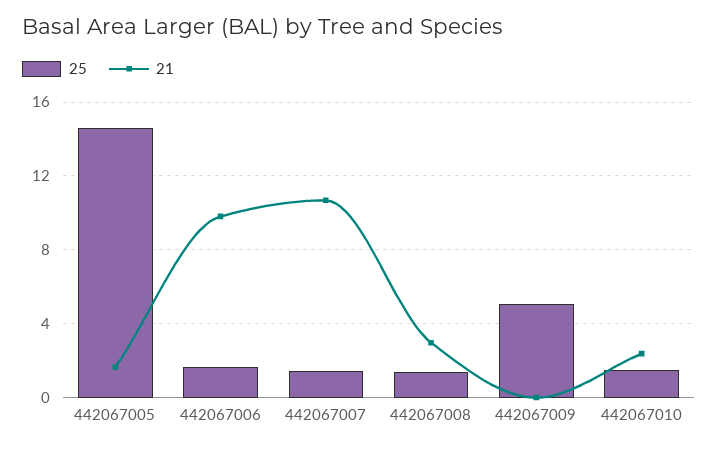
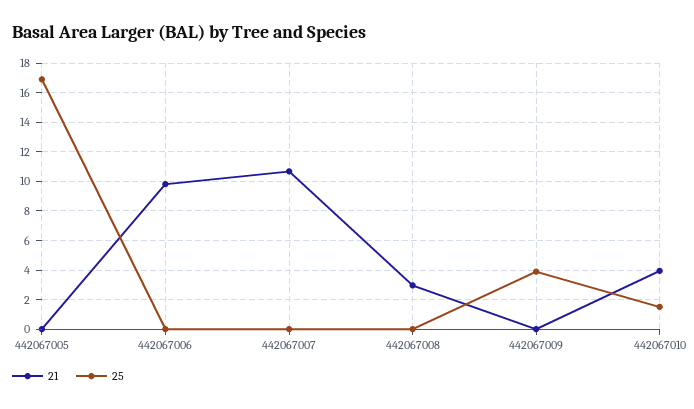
25, 442067005: 14.5 -> 17
21, 442067005: 1.5 -> 0
25, 442067006: 1.5 -> 0
25, 442067007: 1.5 -> 0
25, 442067008: 1.5 -> 0
25, 442067009: 5 -> 4
21, 442067010: 2.5 -> 4

